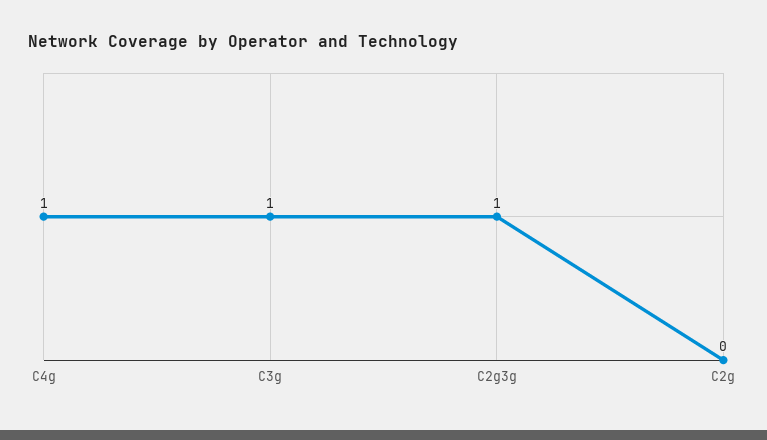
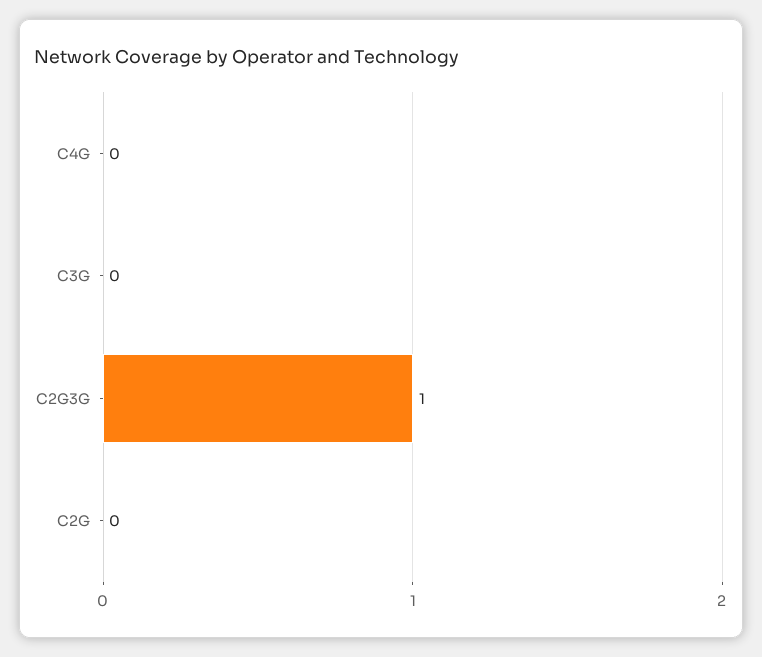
C4g: 1 -> 0
C3g: 1 -> 0

